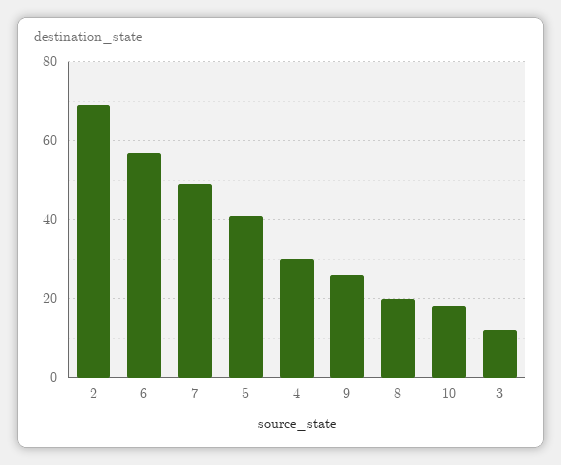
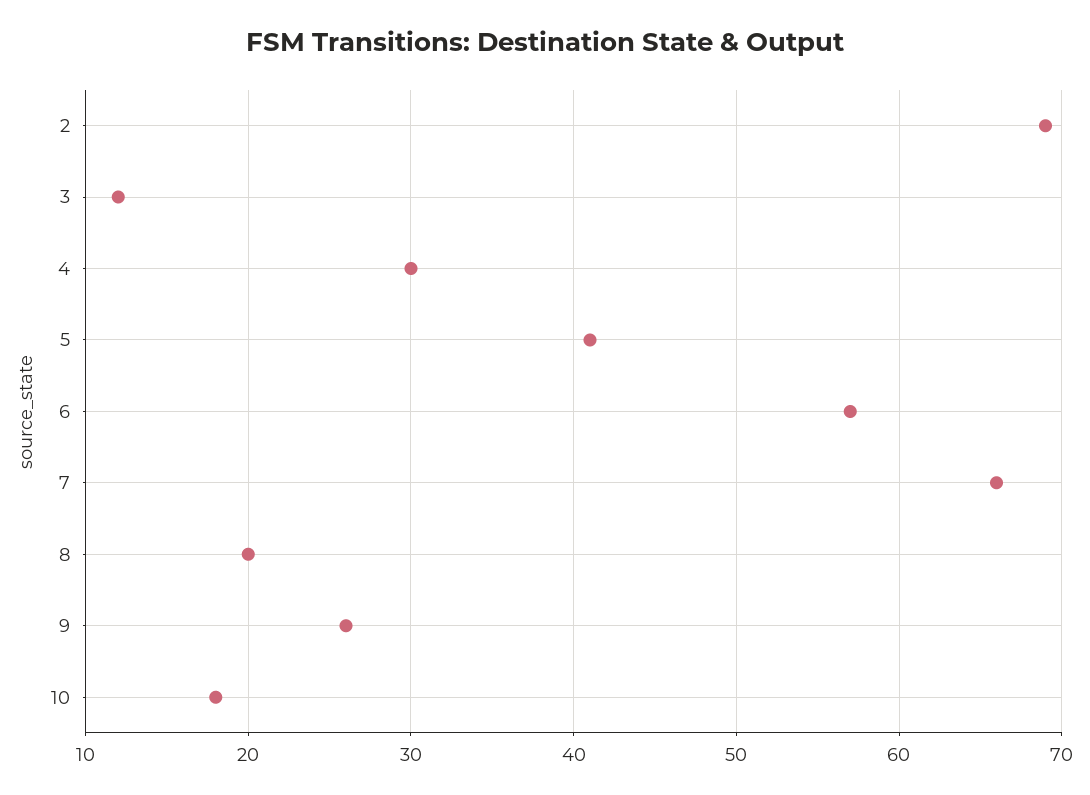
7: 50 -> 66

